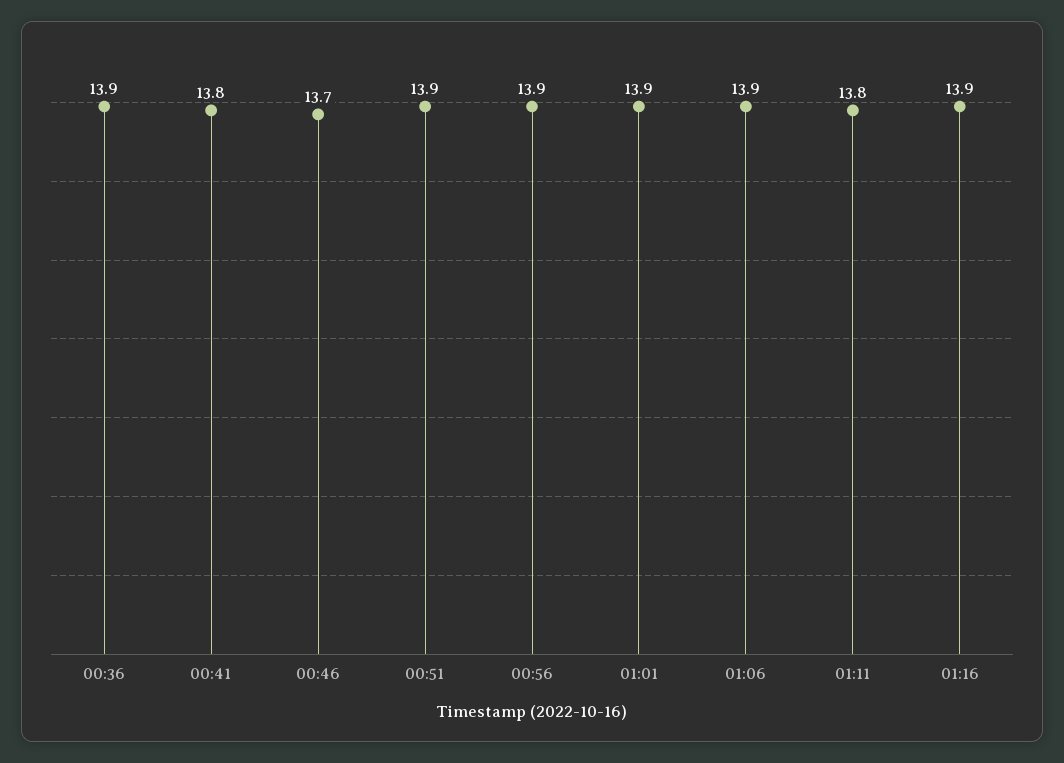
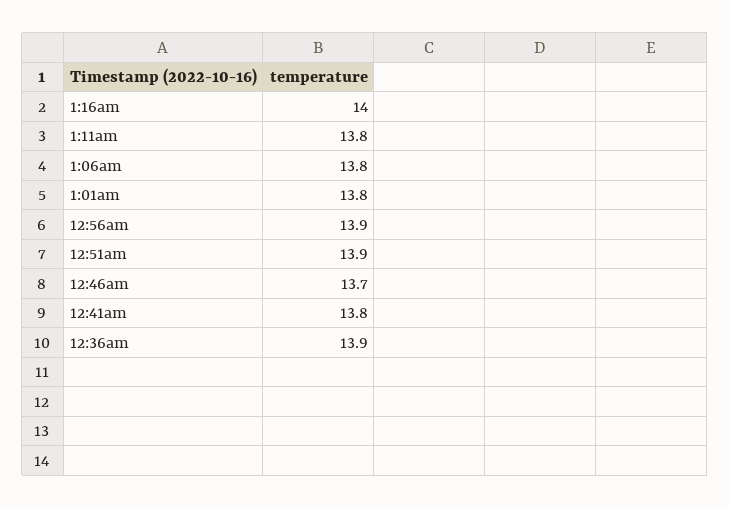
01:01: 13.9 -> 13.8
01:06: 13.9 -> 13.8
01:16: 13.9 -> 14

